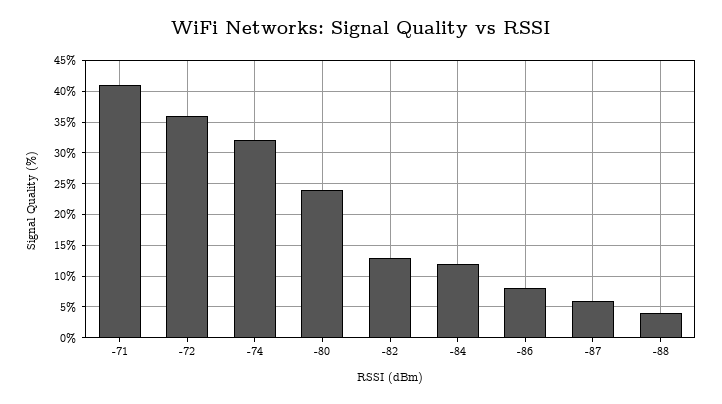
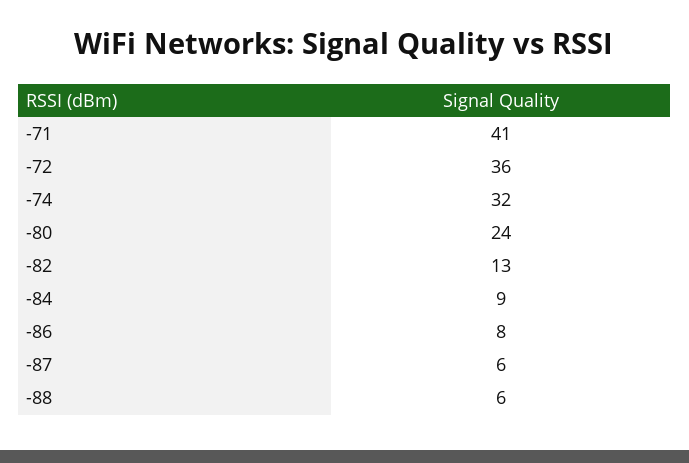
-84: 12 -> 9
-88: 4 -> 6

